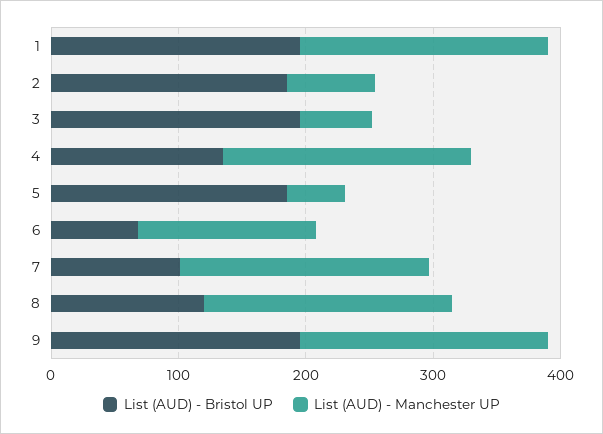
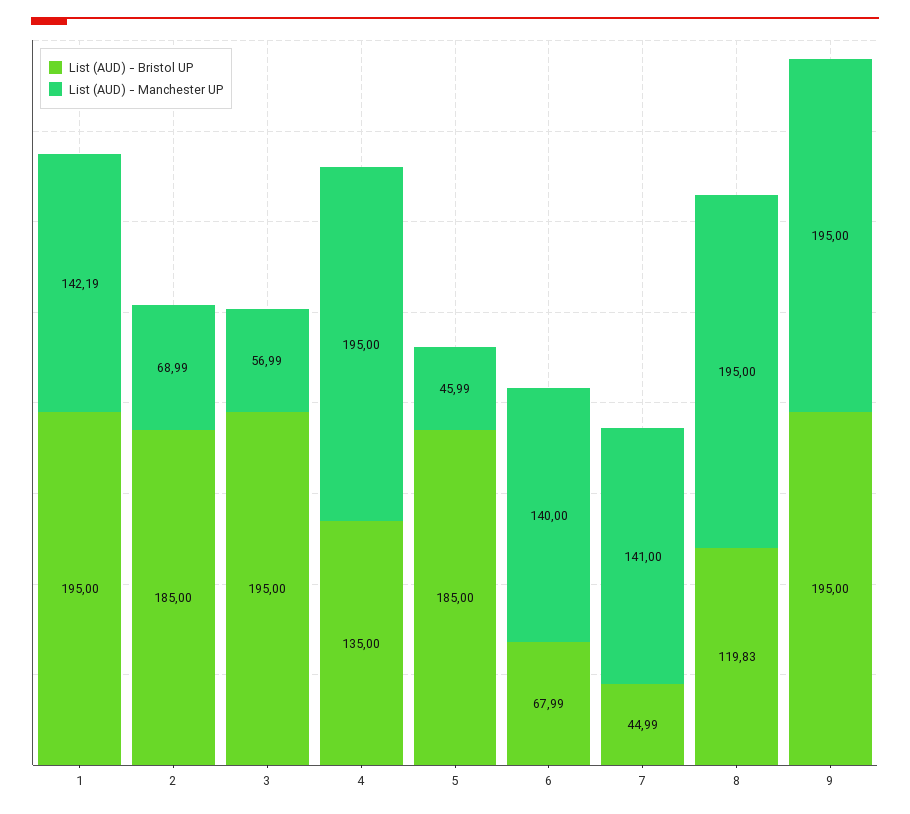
List (AUD) - Manchester UP, 1: 200 -> 142.19
List (AUD) - Bristol UP, 7: 100 -> 44.99
List (AUD) - Manchester UP, 7: 200 -> 141

